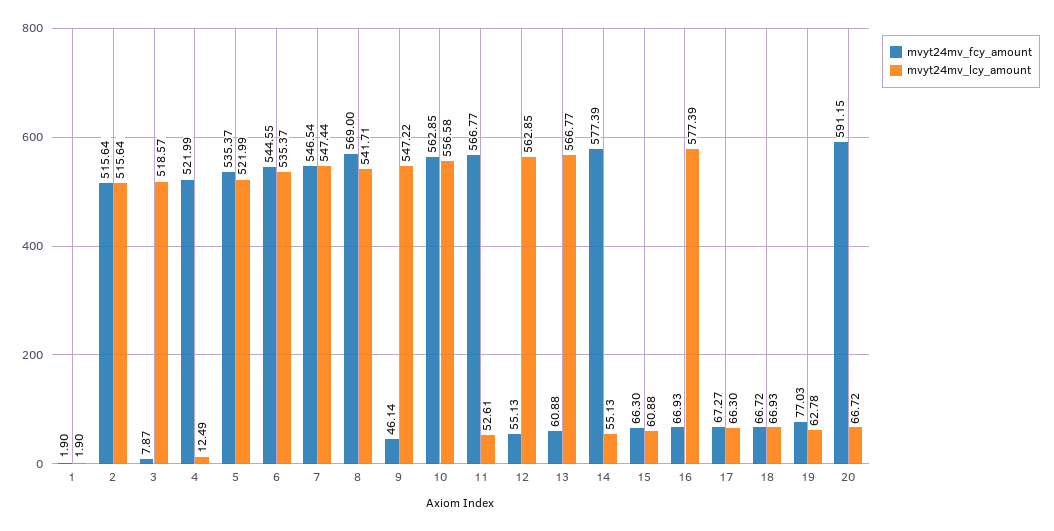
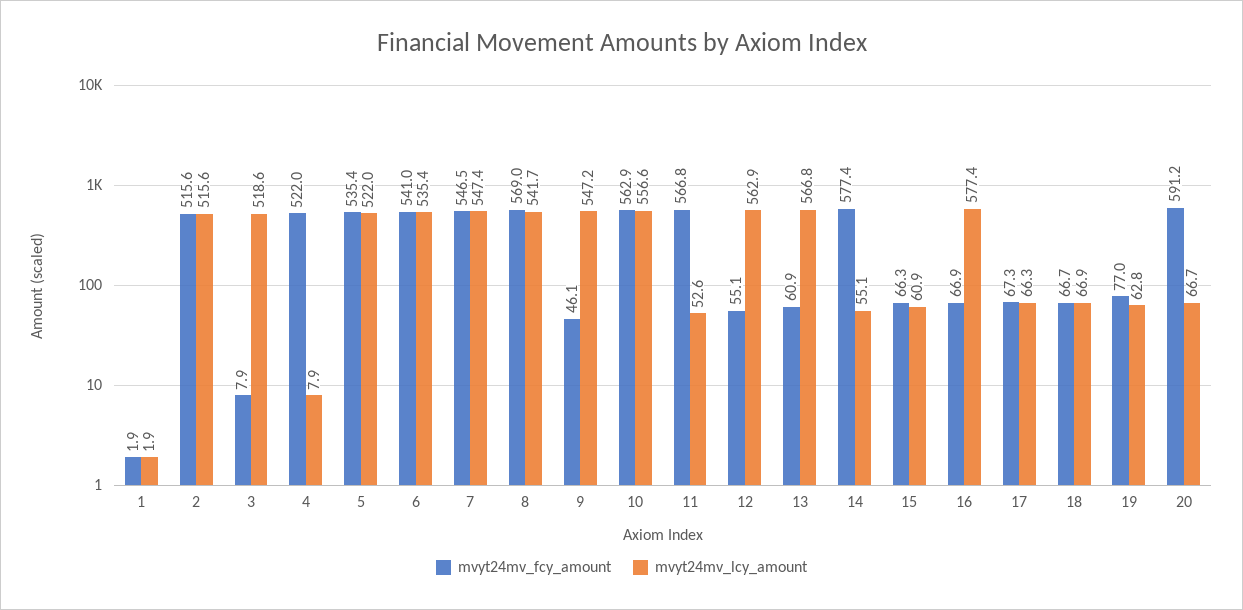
mvyt24mv_lcy_amount, 4: 12.49 -> 7.9
mvyt24mv_fcy_amount, 6: 544.55 -> 541

